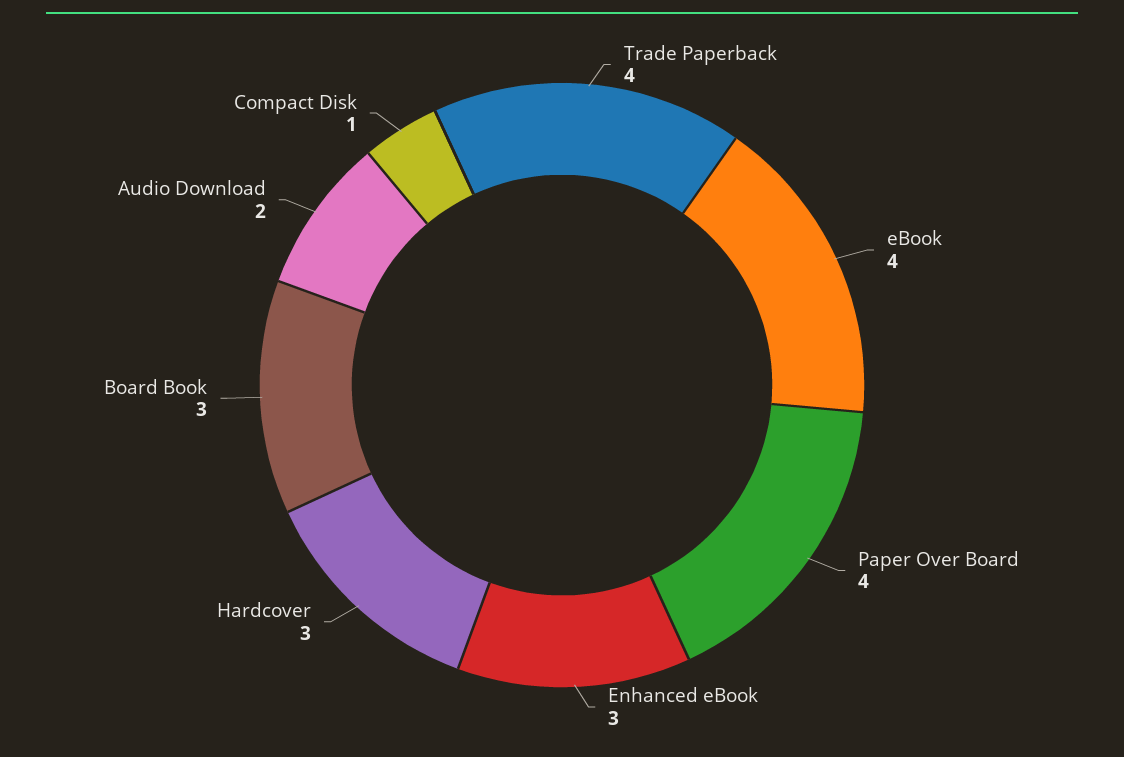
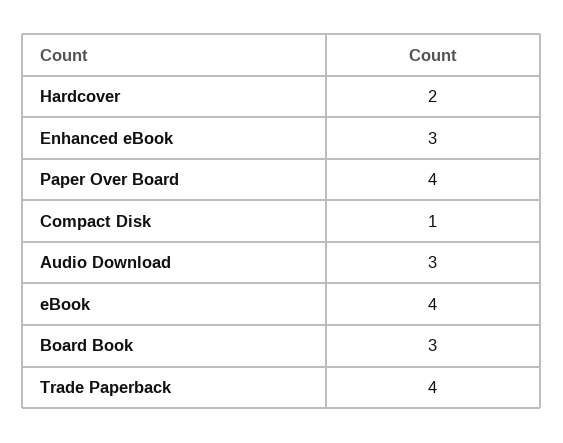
Hardcover: 3 -> 2
Audio Download: 2 -> 3

